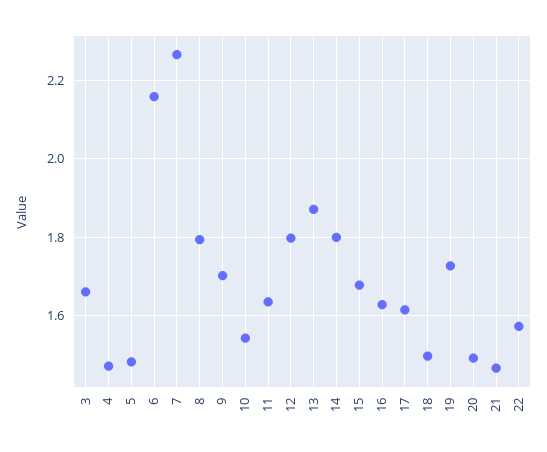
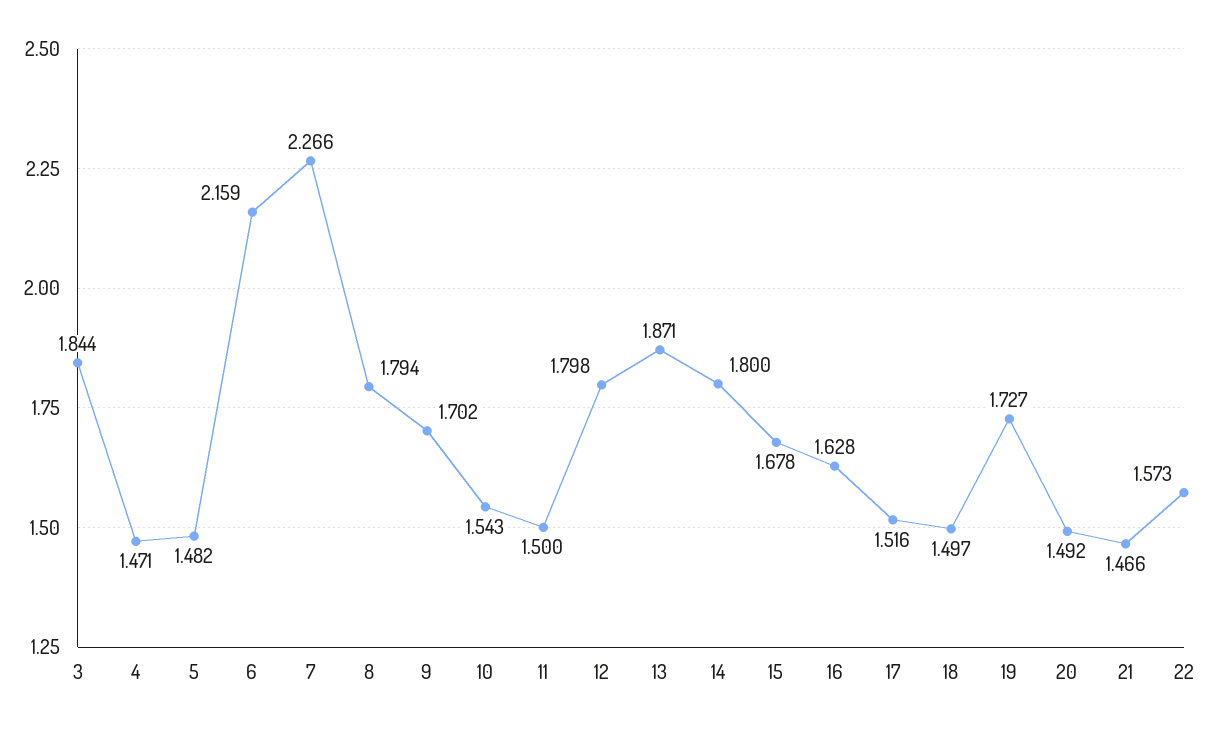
3: 1.66 -> 1.844
11: 1.64 -> 1.5
17: 1.62 -> 1.516

